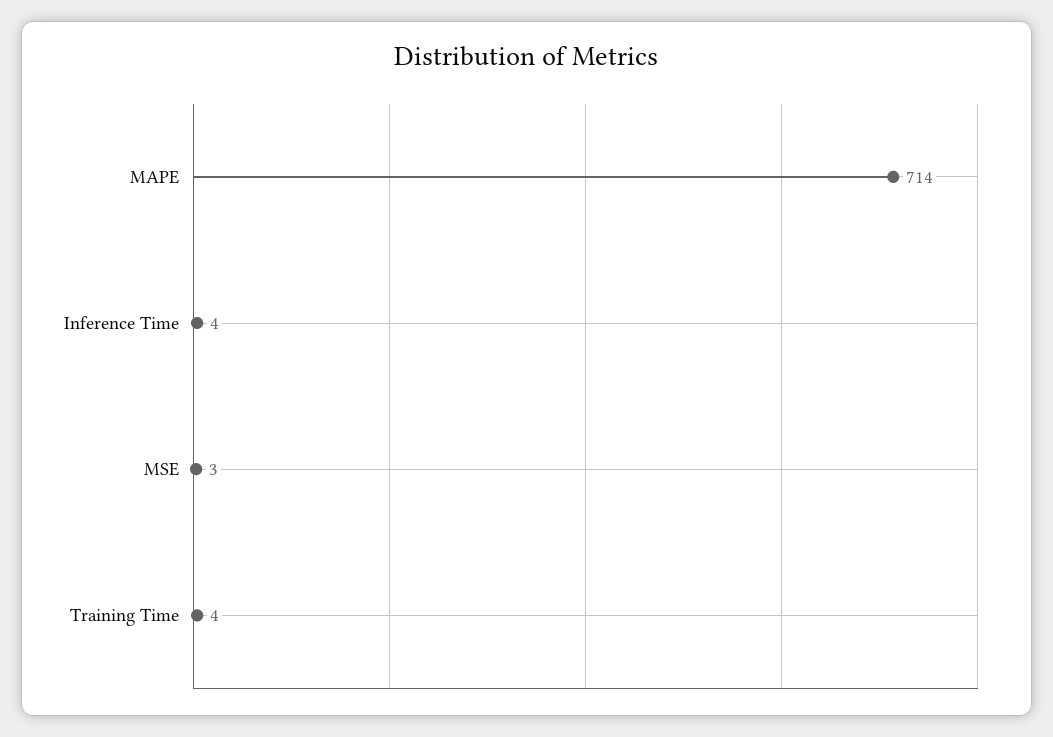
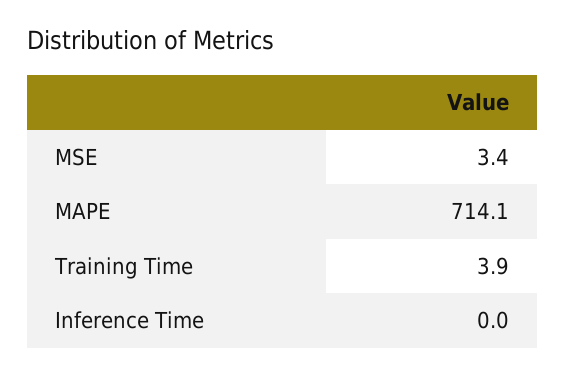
Inference Time: 4 -> 0

